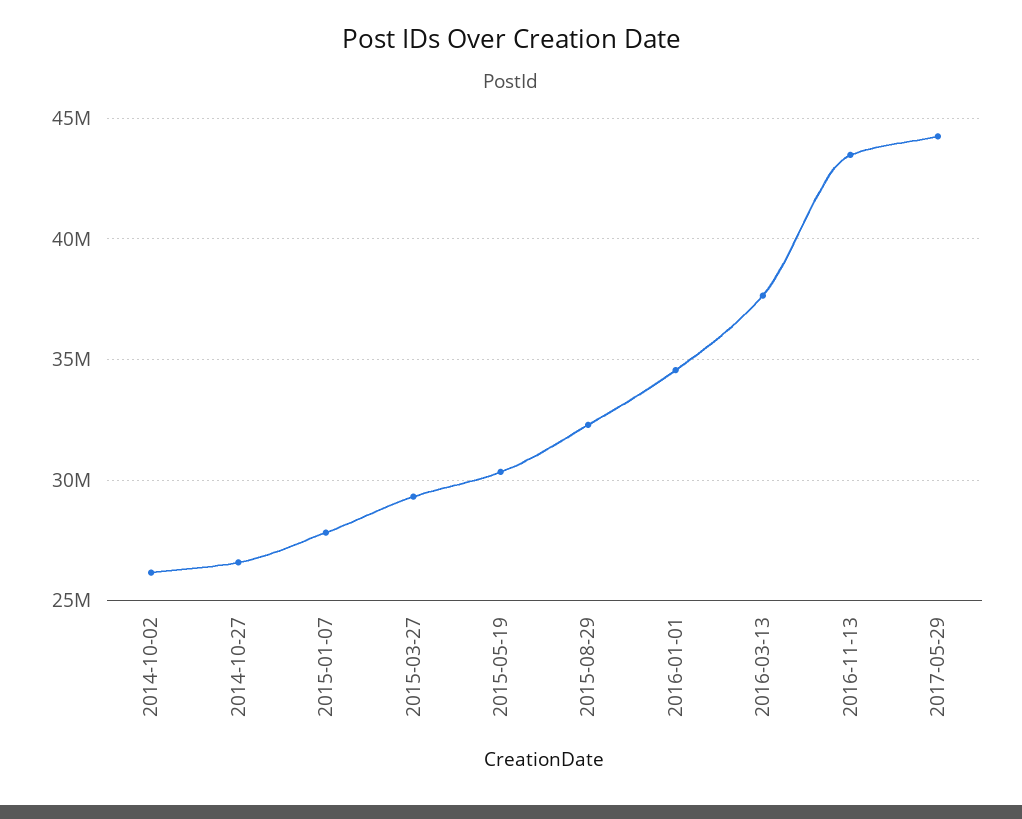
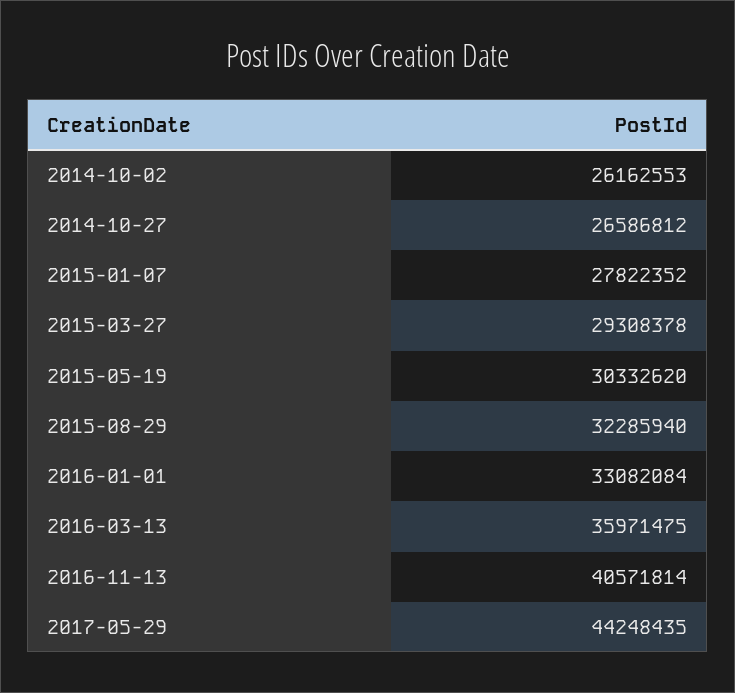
2016-01-01: 34500000 -> 33082084
2016-03-13: 37500000 -> 35971475
2016-11-13: 43500000 -> 40571814

